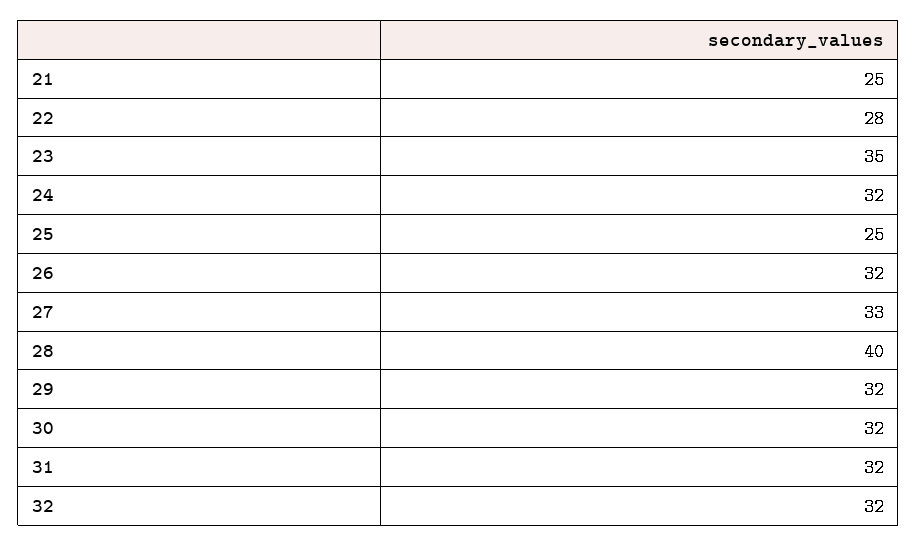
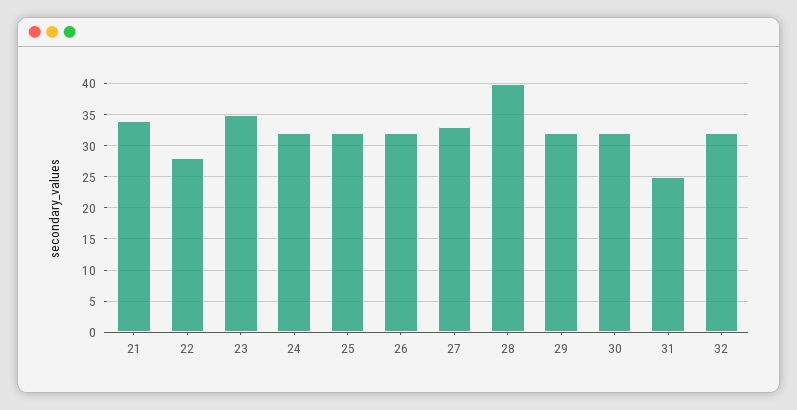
21: 25 -> 34
25: 25 -> 32
31: 32 -> 25

